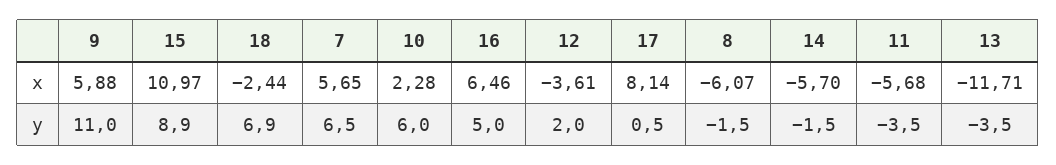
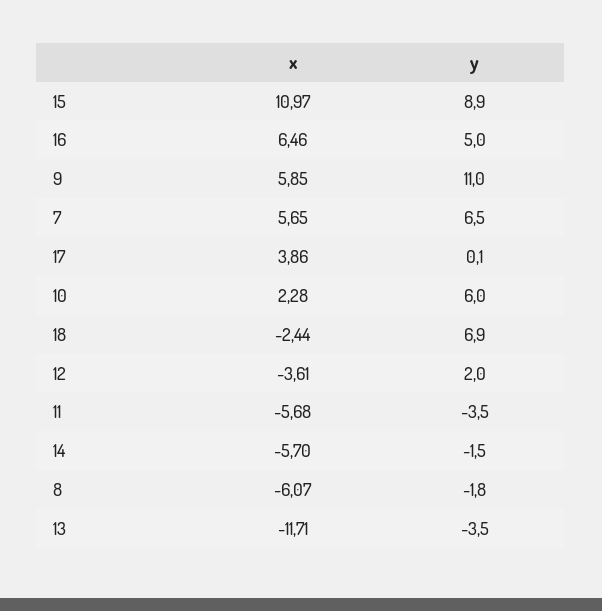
9, x: 5.88 -> 5.85
17, x: 8.14 -> 3.86
17, y: 0.5 -> 0.1
8, y: -1.5 -> -1.8

